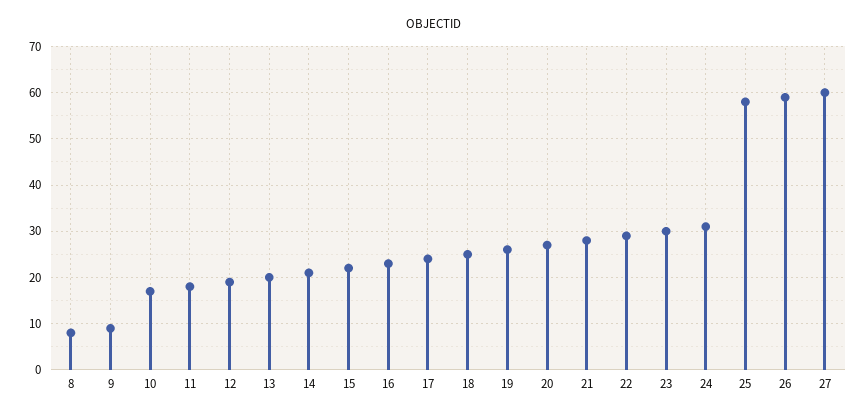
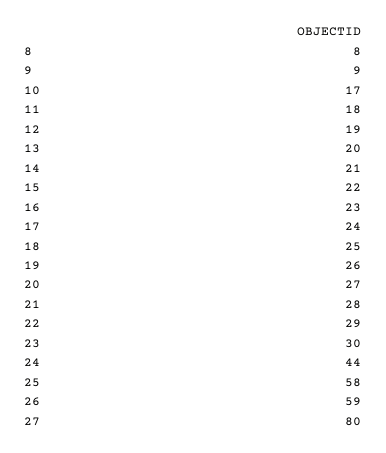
24: 30 -> 44
27: 60 -> 80

